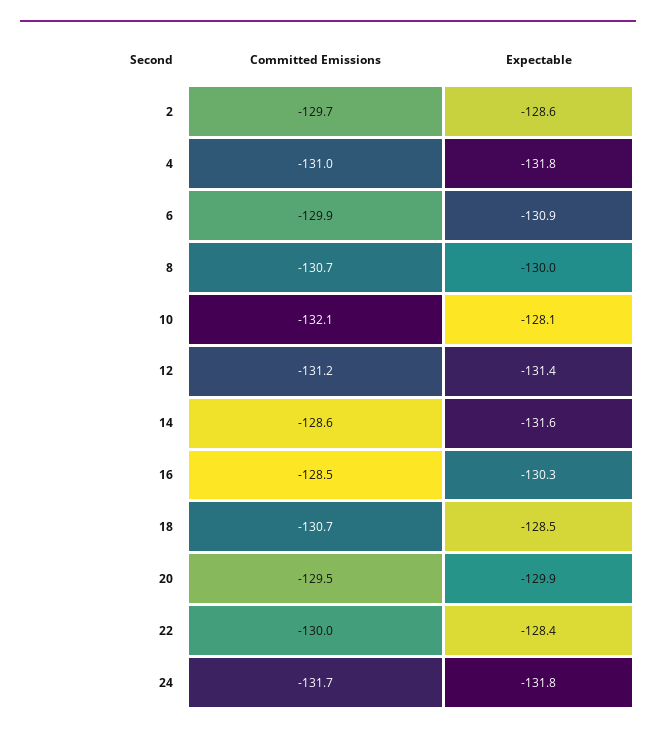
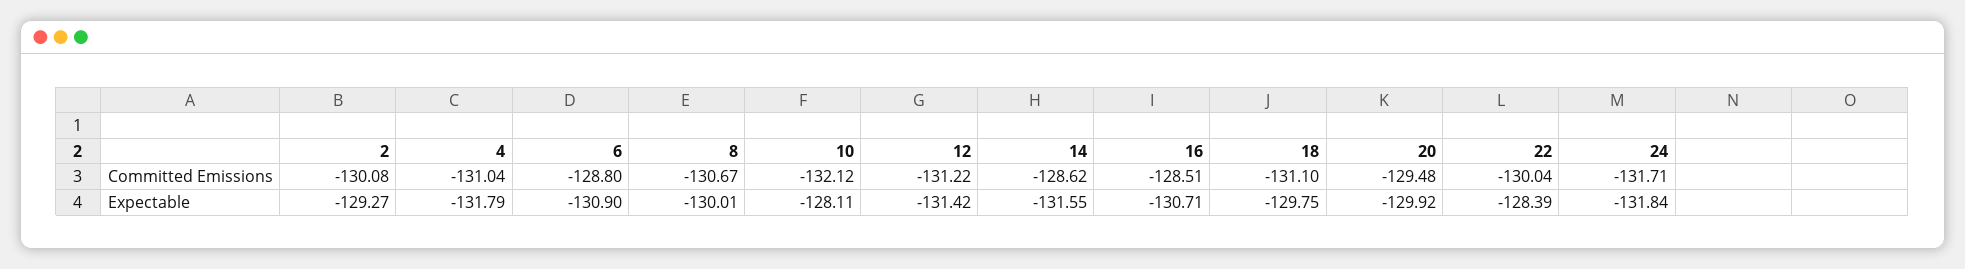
Committed Emissions, 2: -129.7 -> -130.08
Expectable, 2: -128.6 -> -129.27
Committed Emissions, 6: -129.9 -> -128.8
Expectable, 16: -130.3 -> -130.71
Committed Emissions, 18: -130.7 -> -131.1
Expectable, 18: -128.5 -> -129.75

